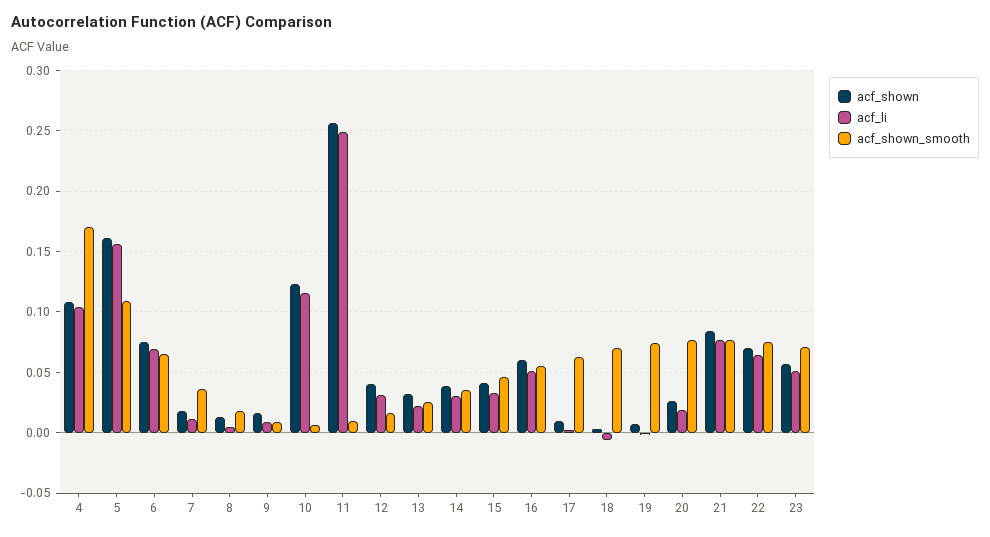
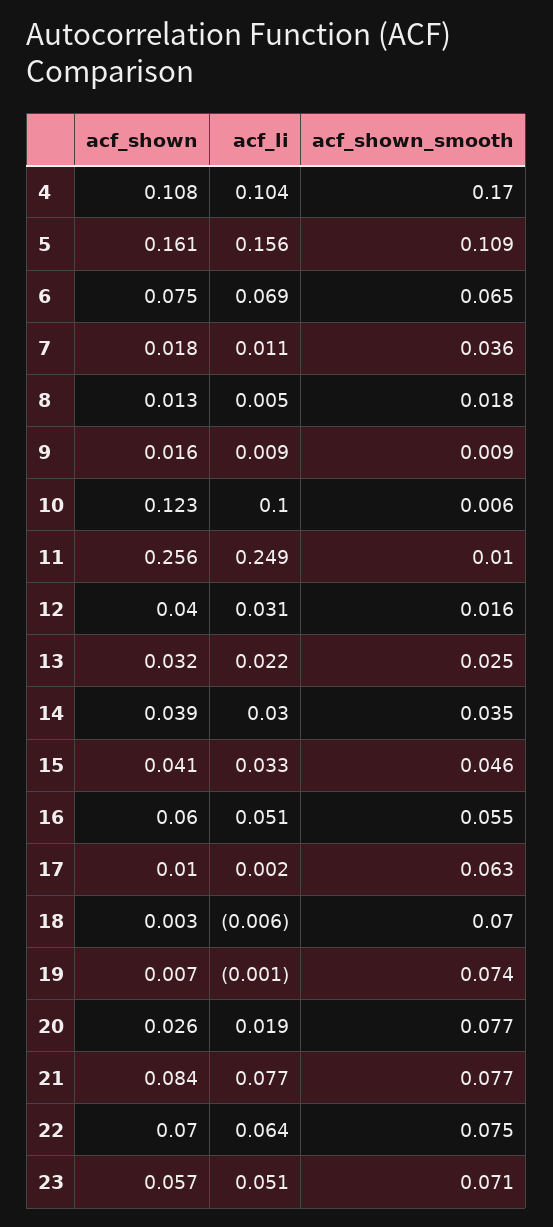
acf_li, 10: 0.115 -> 0.1

